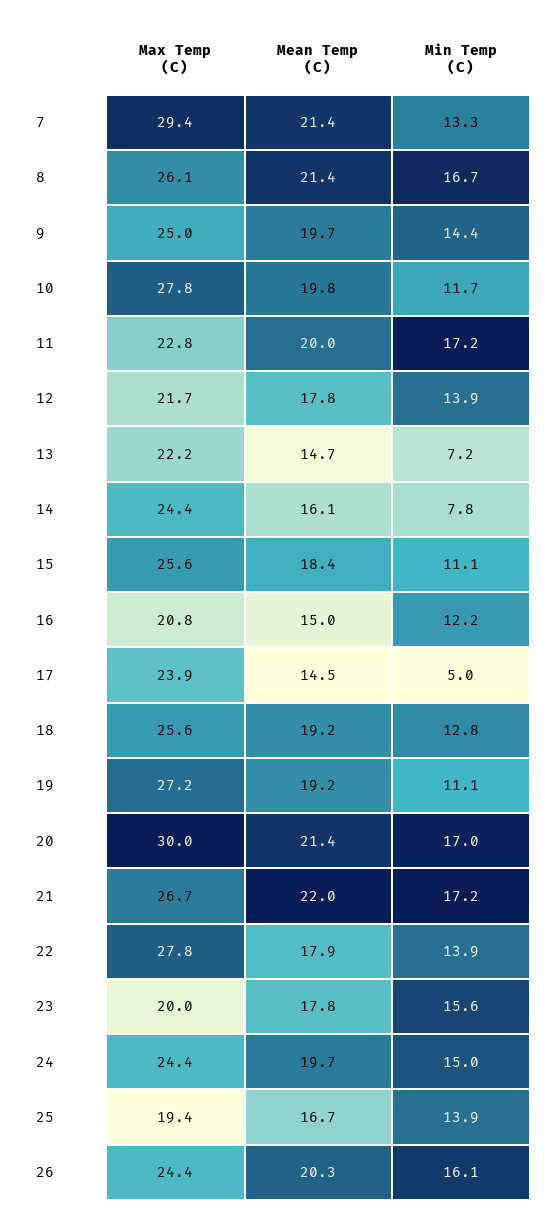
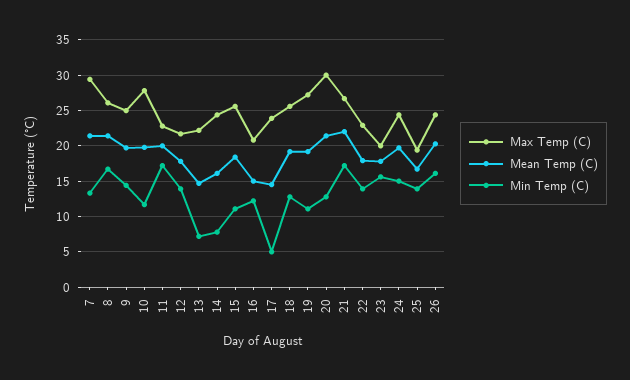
Min Temp (C), 20: 17 -> 13
Max Temp (C), 22: 27.8 -> 23

